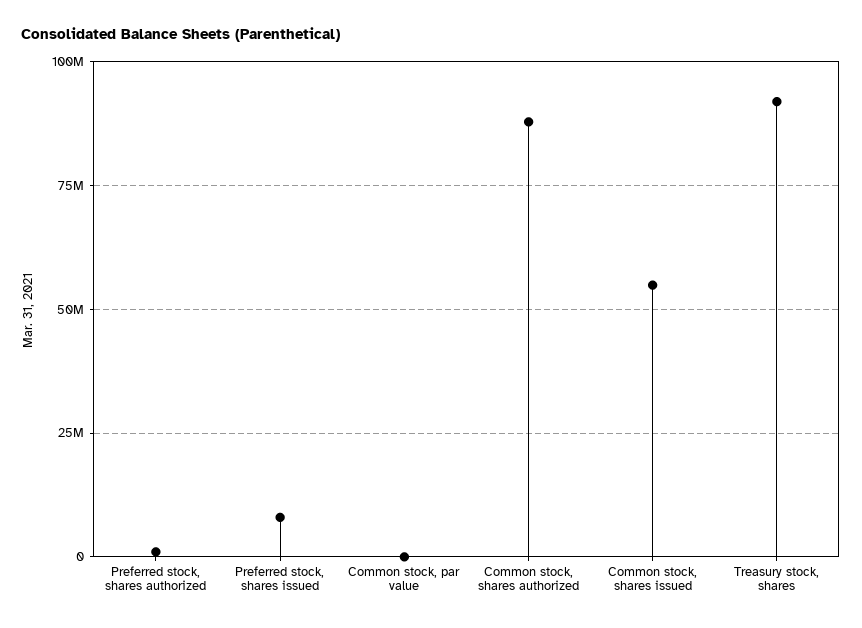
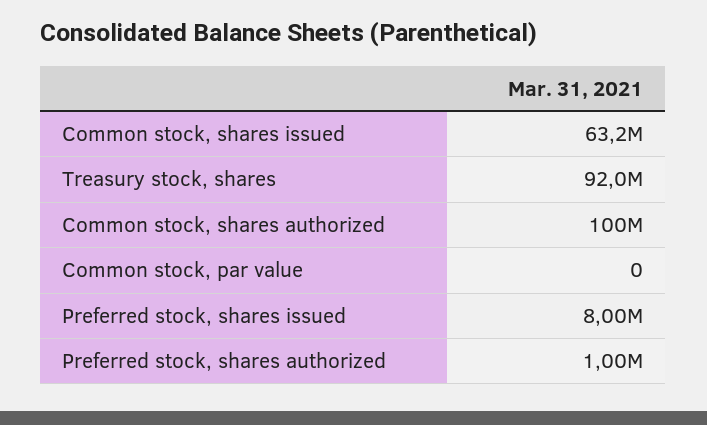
Common stock, shares authorized: 87500000 -> 100000000
Common stock, shares issued: 55000000 -> 63200000

